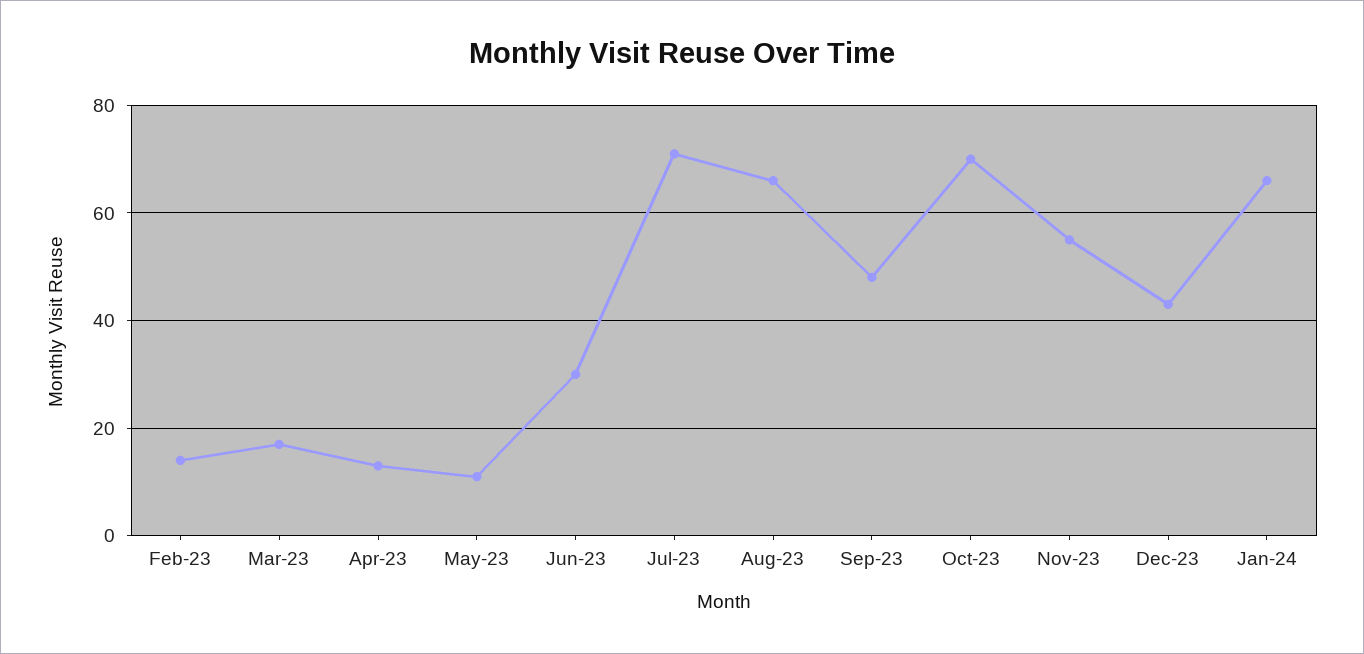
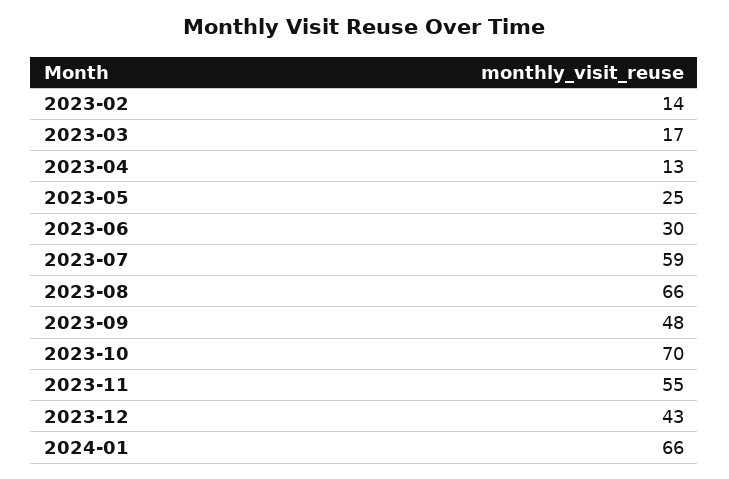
May-23: 10 -> 25
Jul-23: 70 -> 59

